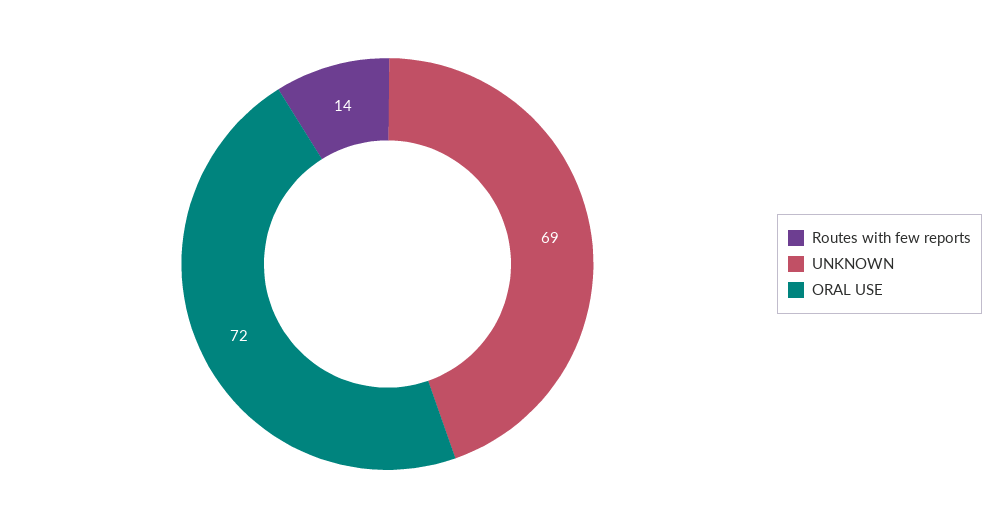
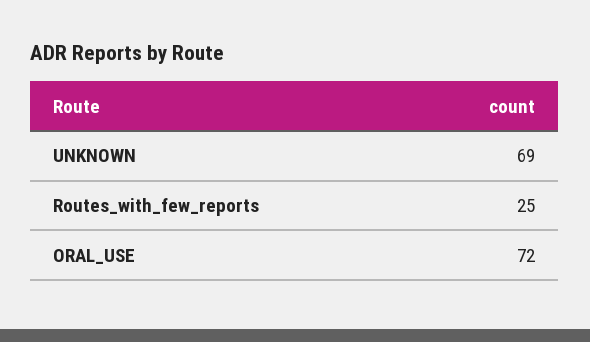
Routes with few reports: 14 -> 25

